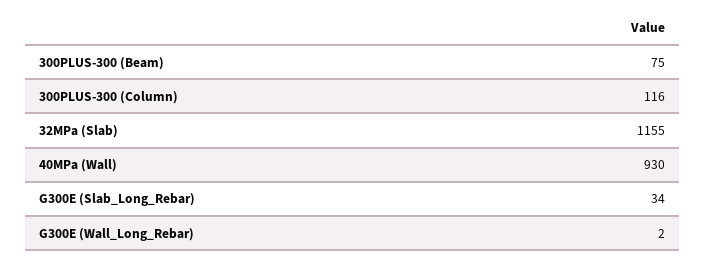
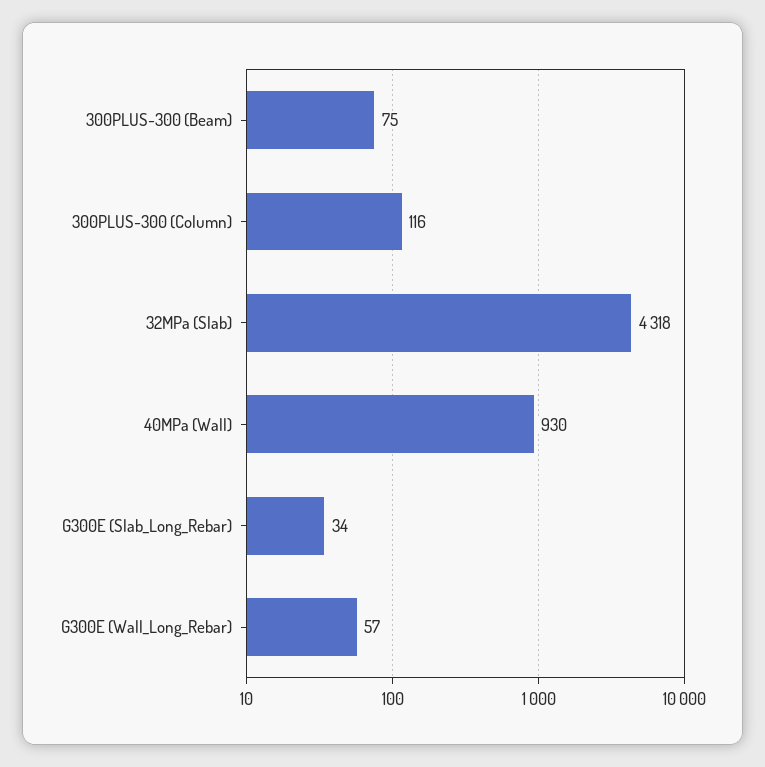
32MPa (Slab): 1155 -> 4318
G300E (Wall_Long_Rebar): 2 -> 57

